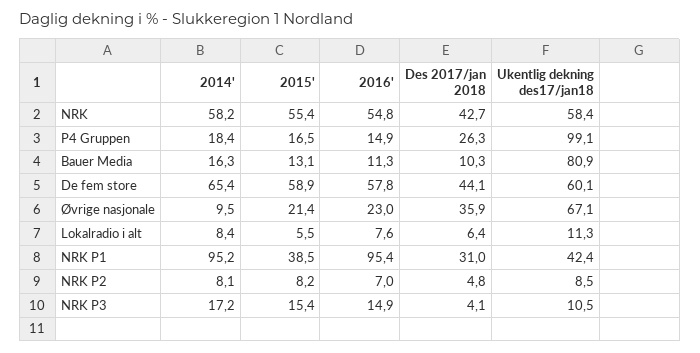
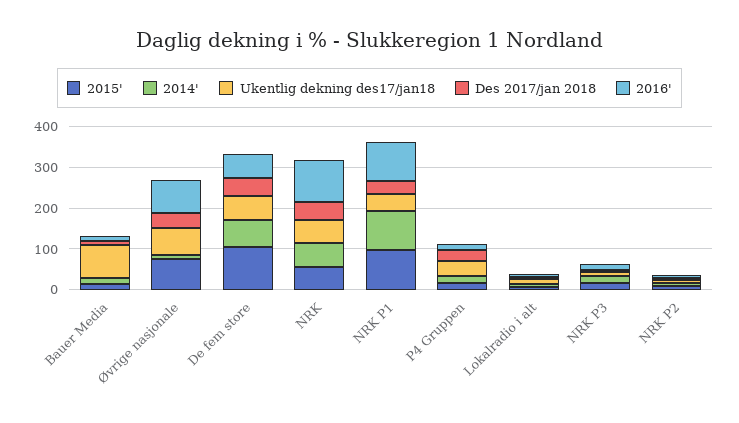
2016', NRK: 54.8 -> 100
Ukentlig dekning des17/jan18, P4 Gruppen: 99.1 -> 40
2015', De fem store: 58.9 -> 100
2015', Øvrige nasjonale: 21.4 -> 80
2016', Øvrige nasjonale: 23 -> 80
2015', NRK P1: 38.5 -> 100

